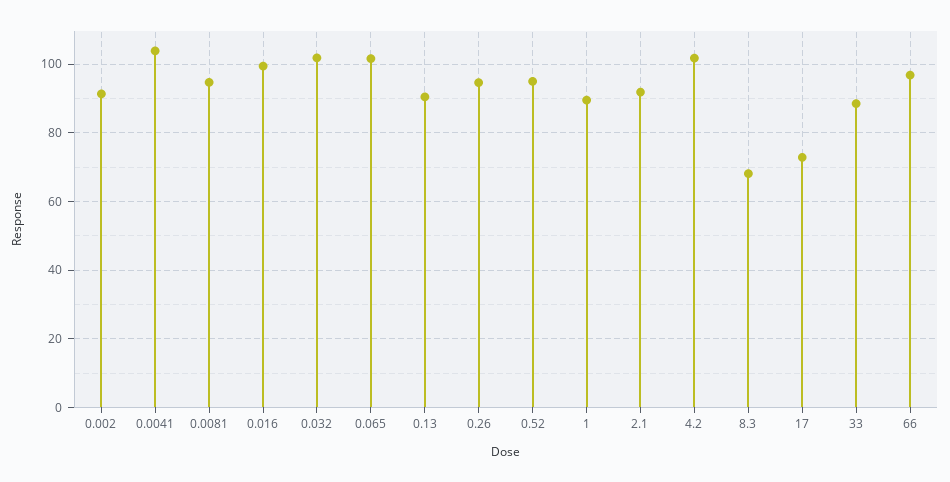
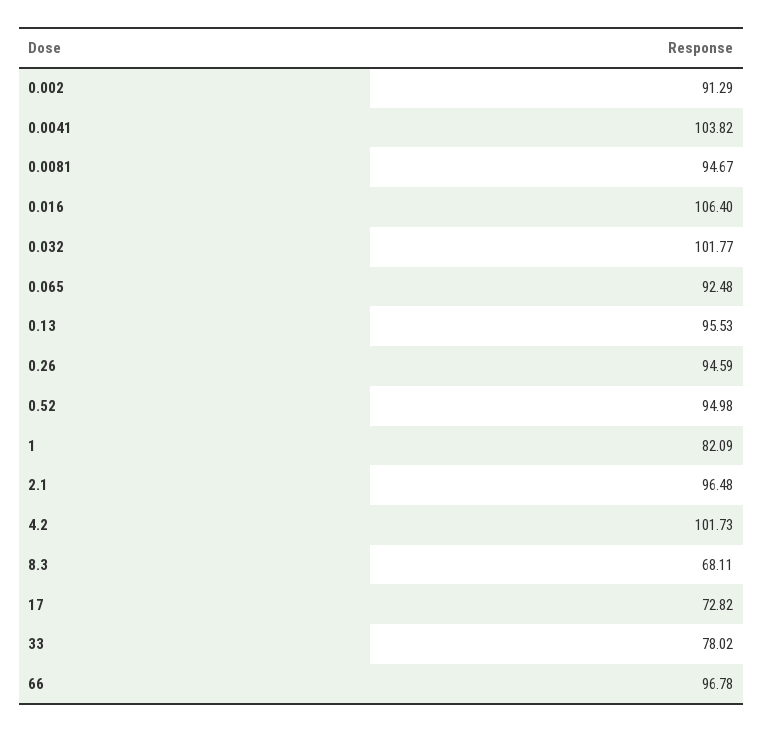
0.016: 100 -> 106.4
0.065: 102 -> 92.48
0.13: 90 -> 95.53
1: 90 -> 82.09
2.1: 92 -> 96.48
33: 88 -> 78.02

